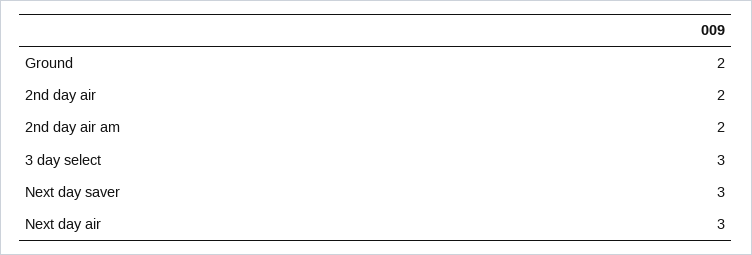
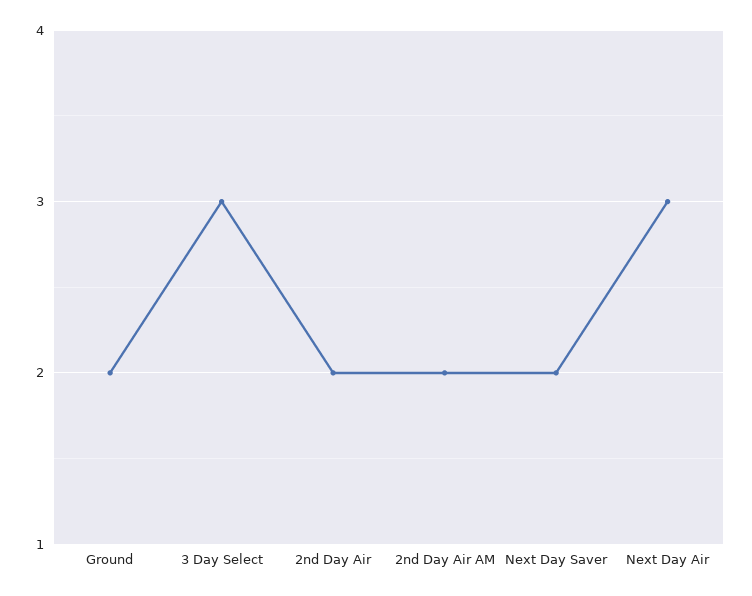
Next day saver: 3 -> 2

